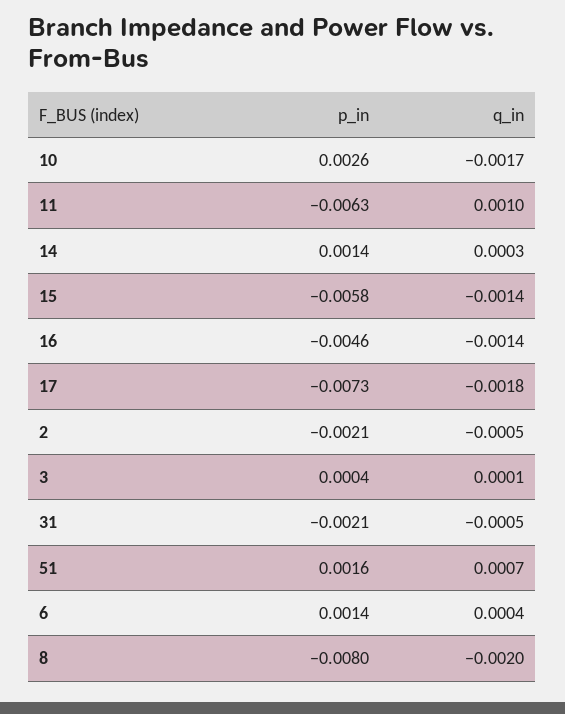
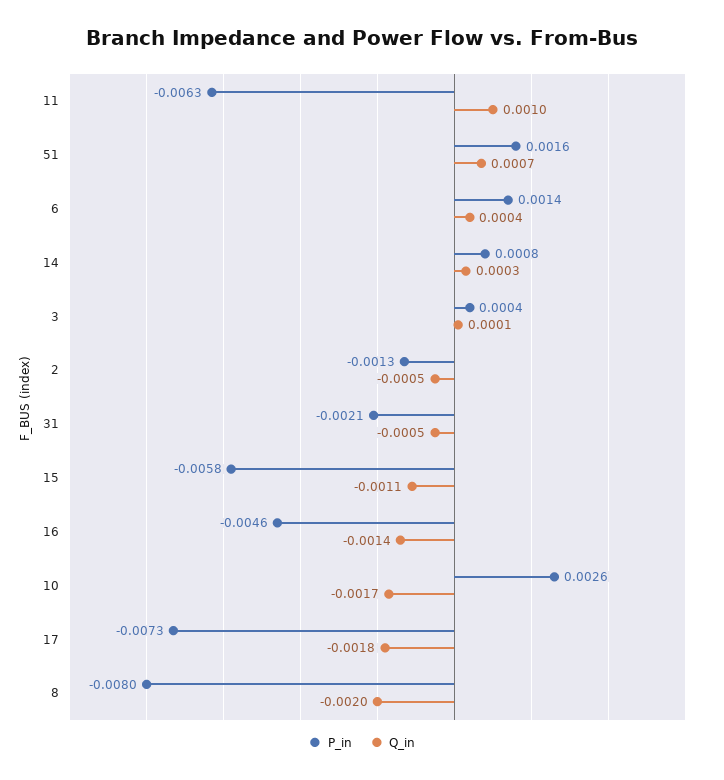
p_in, 14: 0.0014 -> 0.0008
q_in, 15: -0.0014 -> -0.0011
p_in, 2: -0.0021 -> -0.0013

